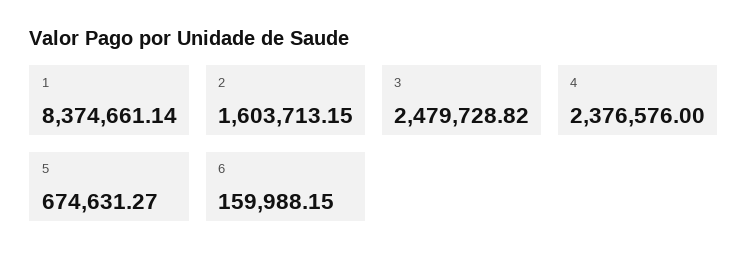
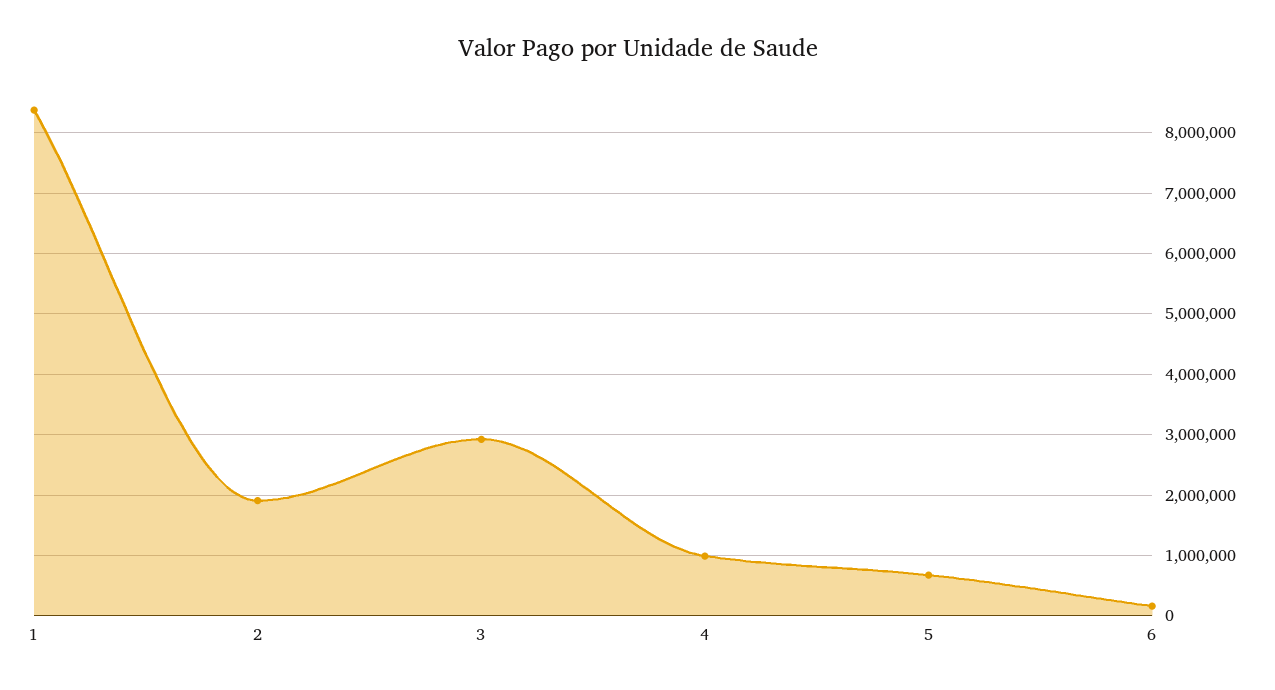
2: 1603713.15 -> 1900000
3: 2479728.82 -> 2900000
4: 2376576 -> 1000000

